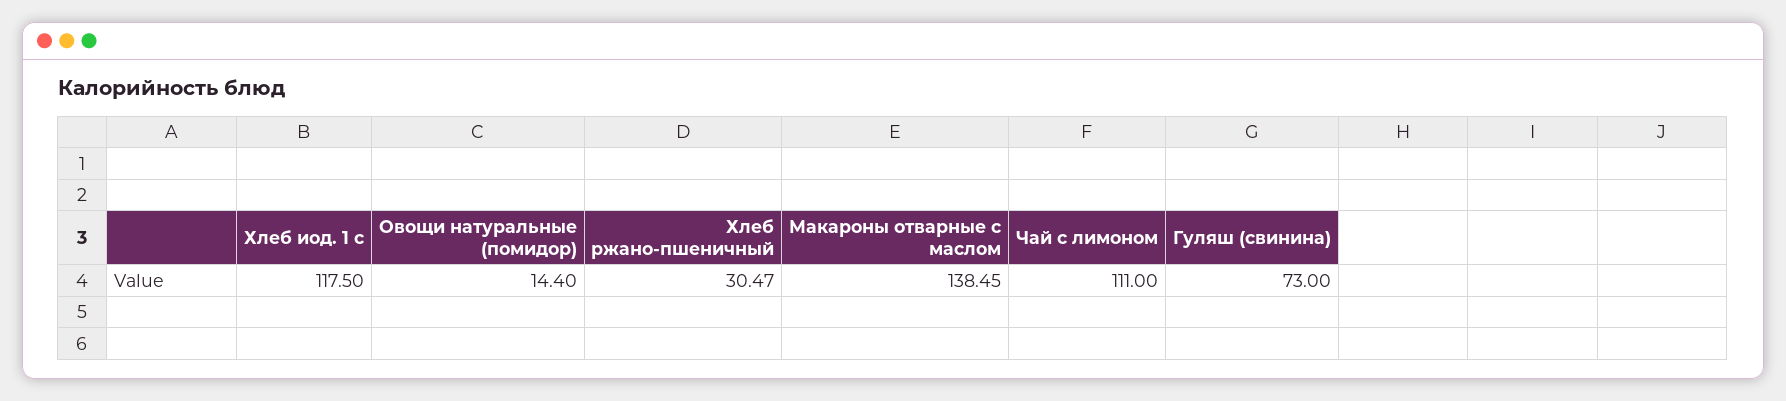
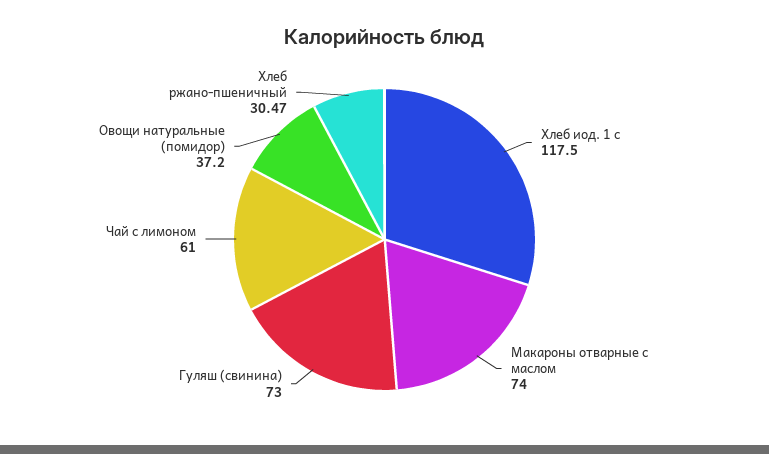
Овощи натуральные (помидор): 14.4 -> 37.2
Макароны отварные с маслом: 138.45 -> 74
Чай с лимоном: 111 -> 61

